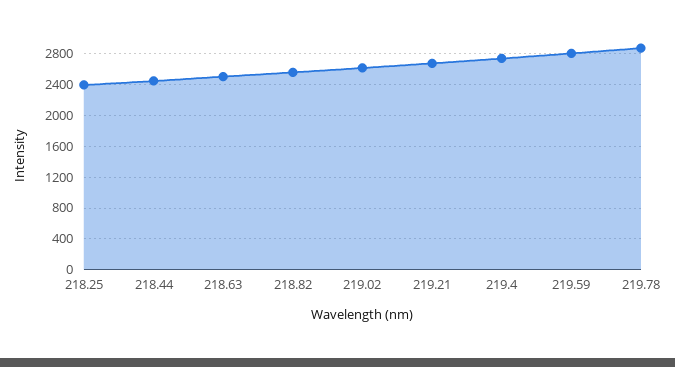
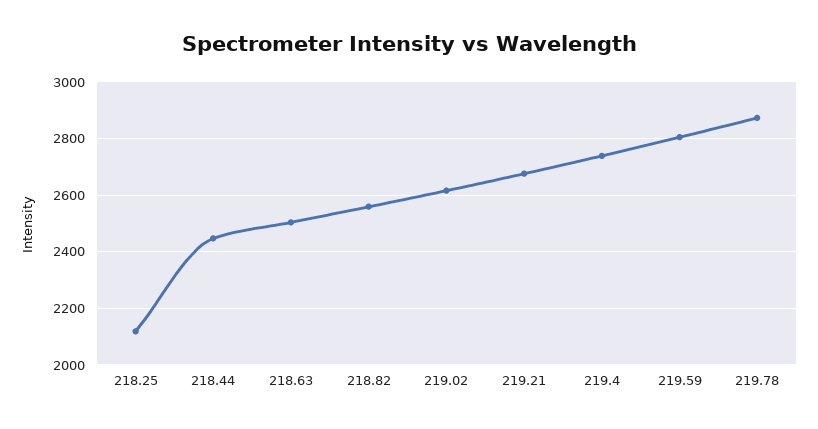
218.25: 2400 -> 2125

